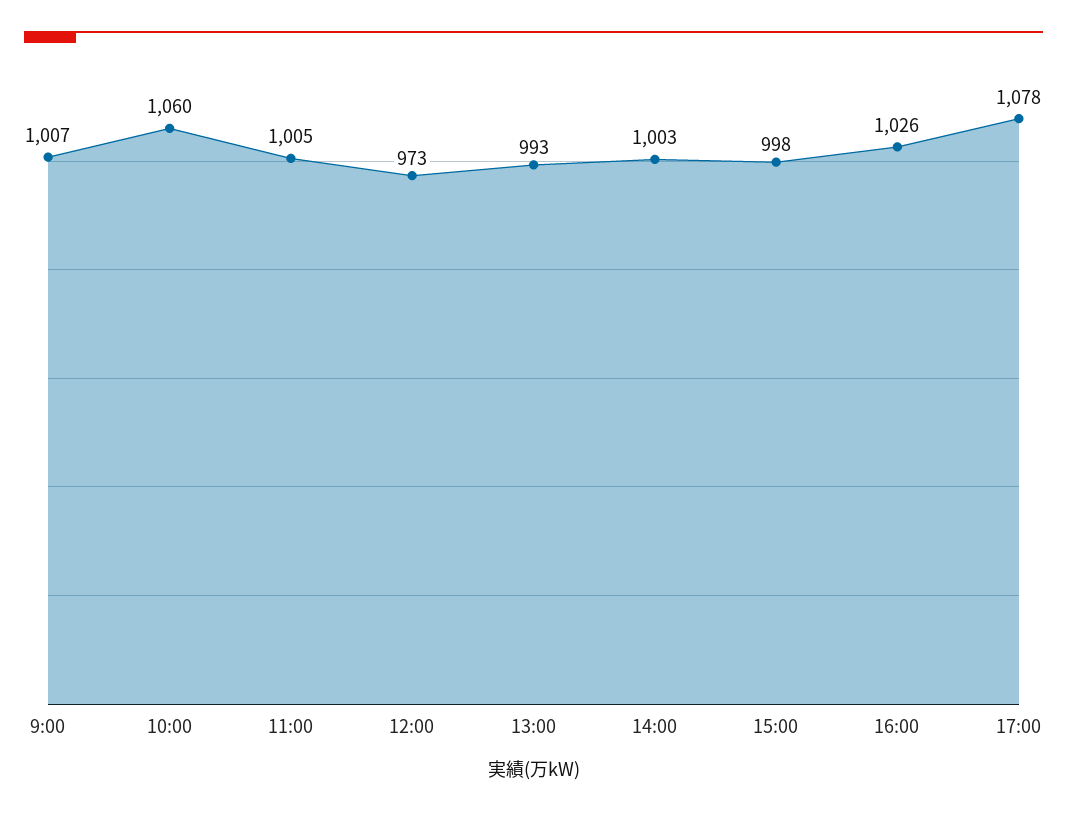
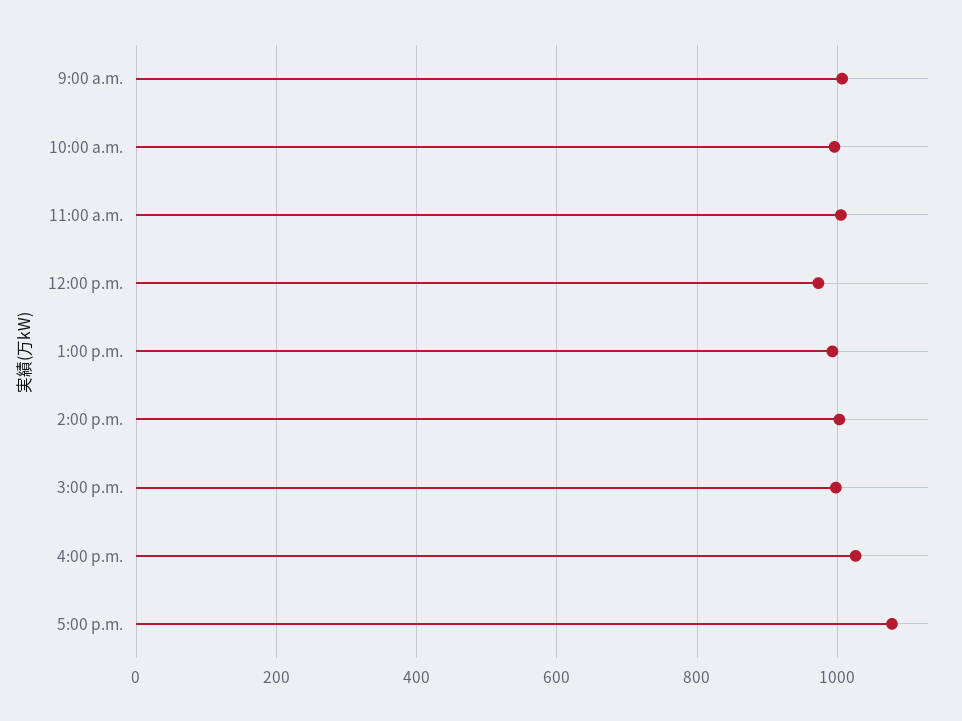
10:00: 1060 -> 1000

